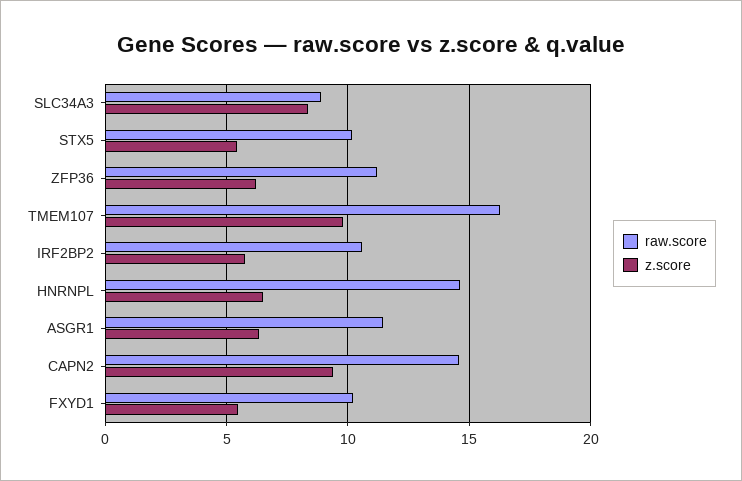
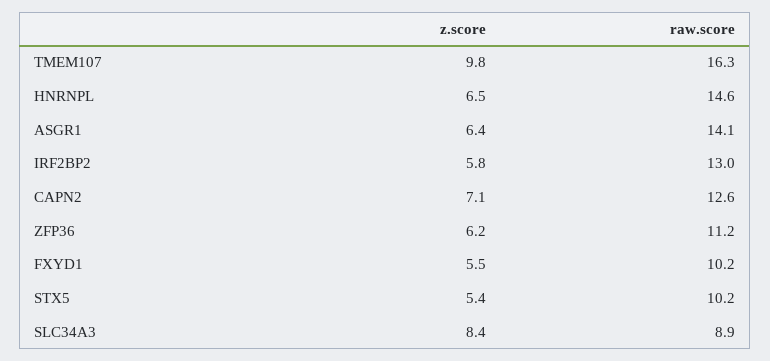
raw.score, IRF2BP2: 10.5 -> 13
raw.score, ASGR1: 11.5 -> 14.1
raw.score, CAPN2: 14.5 -> 12.6
z.score, CAPN2: 9.5 -> 7.1

